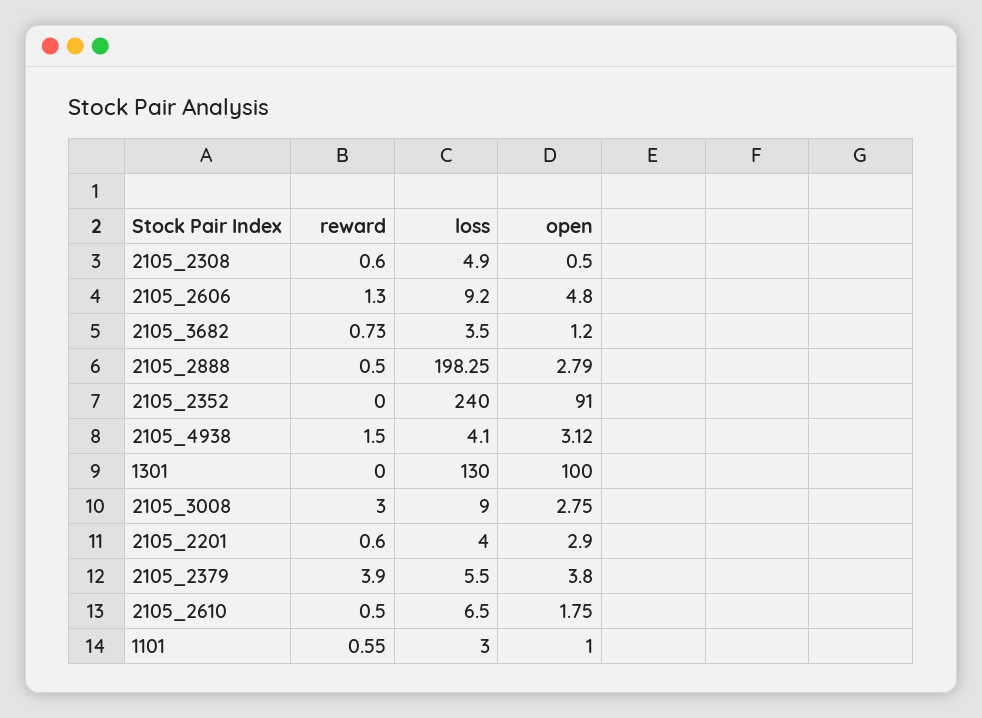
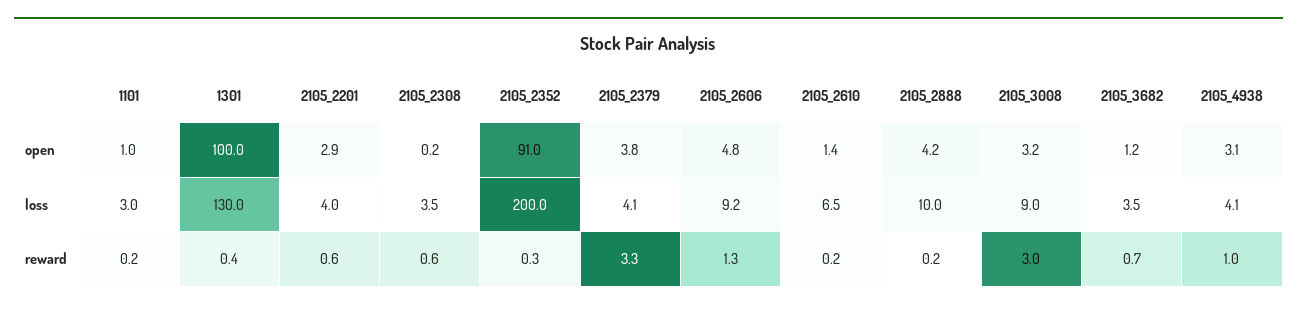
loss, 2105_2308: 4.9 -> 3.5
open, 2105_2308: 0.5 -> 0.2
reward, 2105_2888: 0.5 -> 0.2
loss, 2105_2888: 198.25 -> 10
open, 2105_2888: 2.79 -> 4.2
reward, 2105_2352: 0 -> 0.3
loss, 2105_2352: 240 -> 200
reward, 2105_4938: 1.5 -> 1
reward, 1301: 0 -> 0.4
open, 2105_3008: 2.75 -> 3.2
reward, 2105_2379: 3.9 -> 3.3
loss, 2105_2379: 5.5 -> 4.1
reward, 2105_2610: 0.5 -> 0.2
open, 2105_2610: 1.75 -> 1.4
reward, 1101: 0.55 -> 0.2

